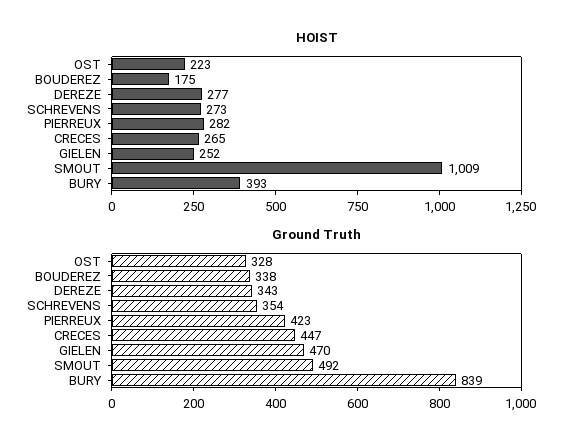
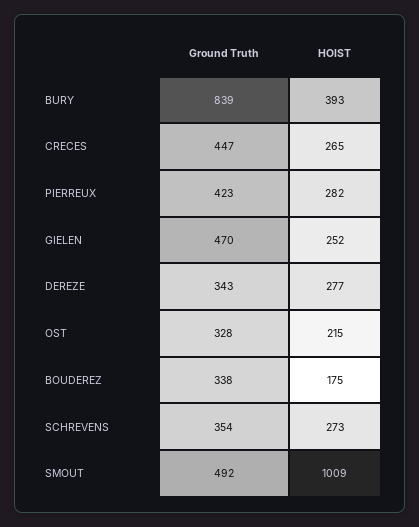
HOIST, OST: 223 -> 215

